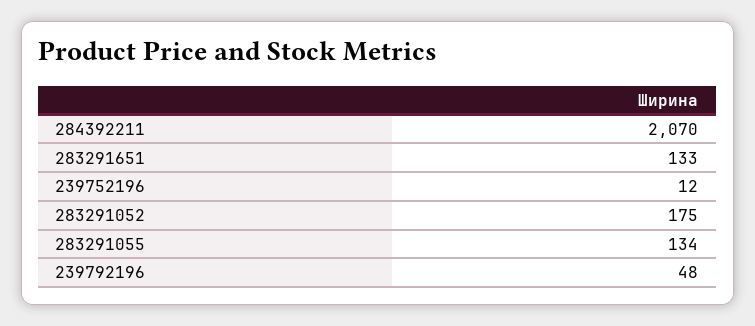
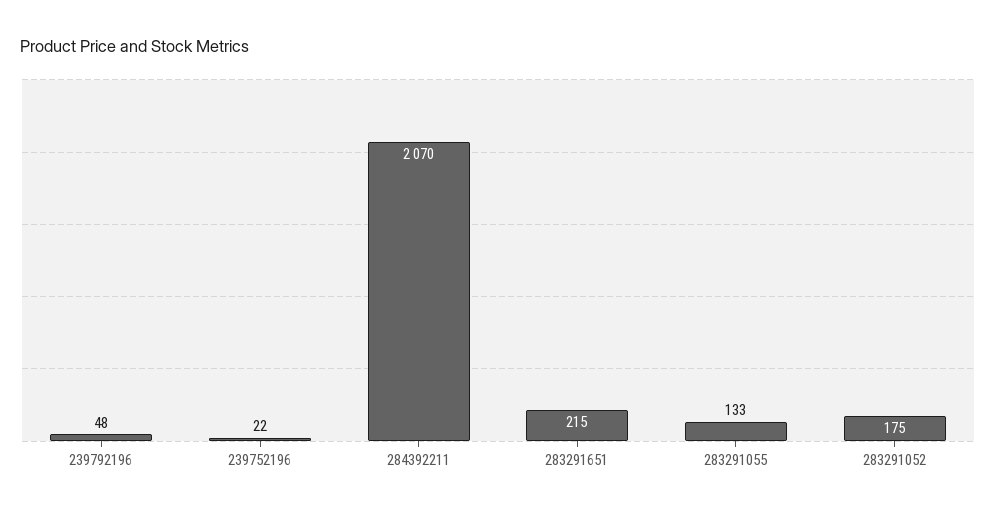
283291651: 133 -> 215
239752196: 12 -> 22
283291055: 134 -> 133

